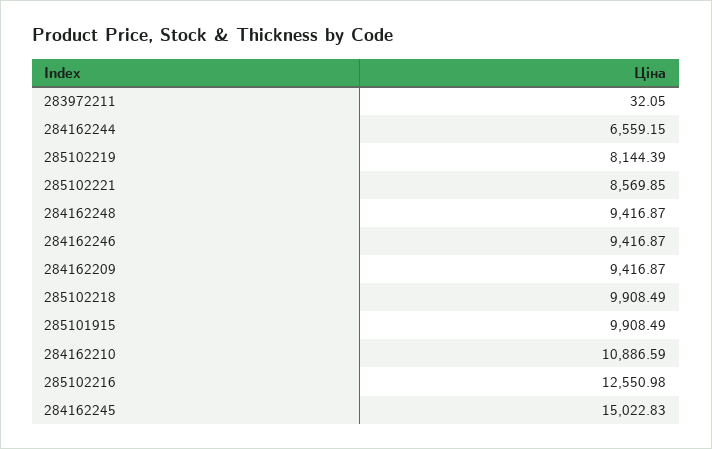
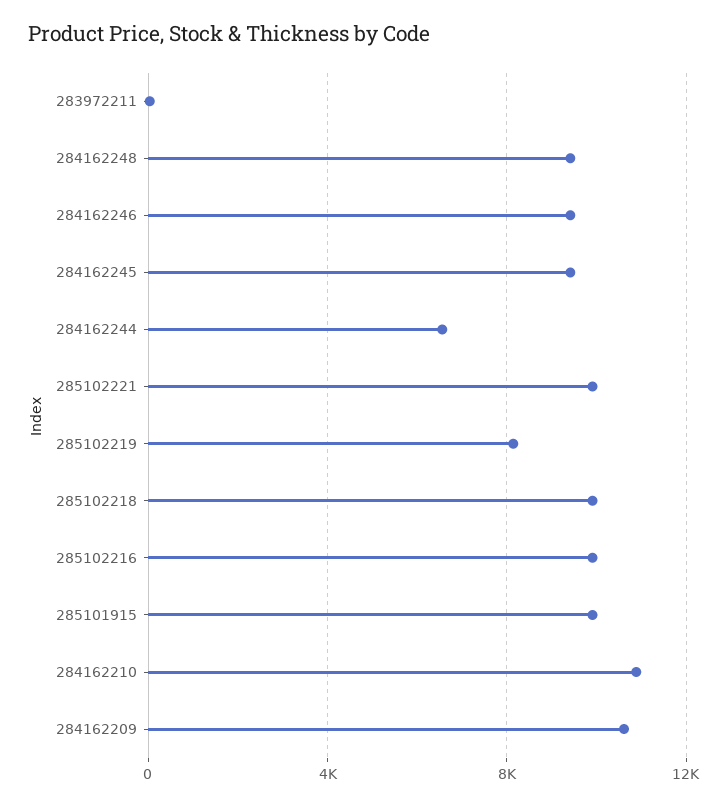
285102221: 8569.85 -> 10000
284162209: 9416.87 -> 10500
285102216: 12550.98 -> 10000
284162245: 15022.83 -> 9500

